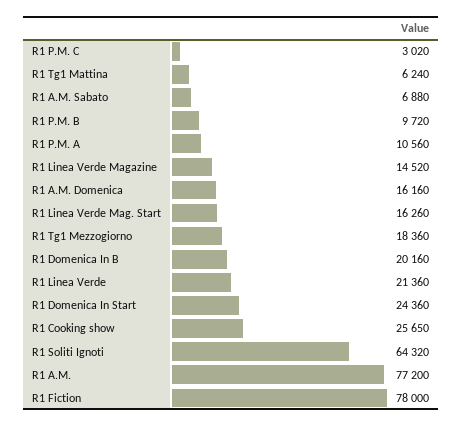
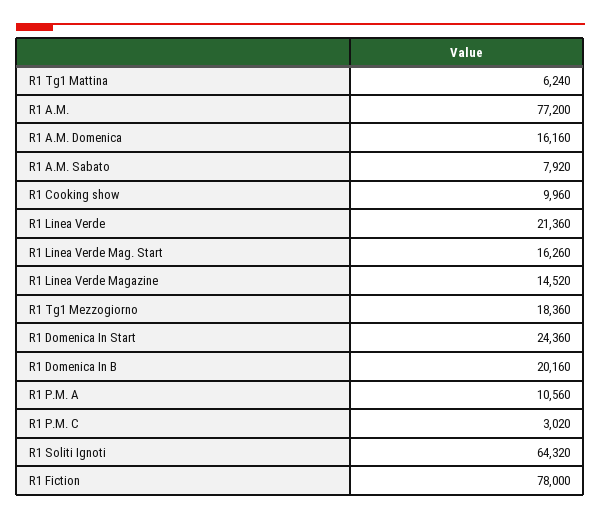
R1 A.M. Sabato: 6880 -> 7920
R1 P.M. B: 9720 -> none
R1 Cooking show: 25650 -> 9960

